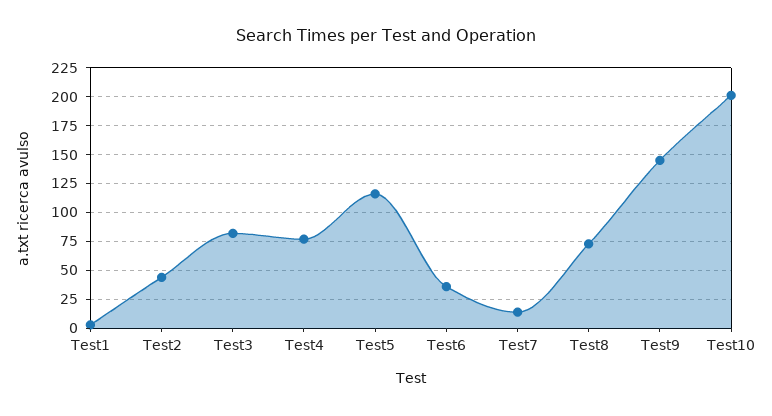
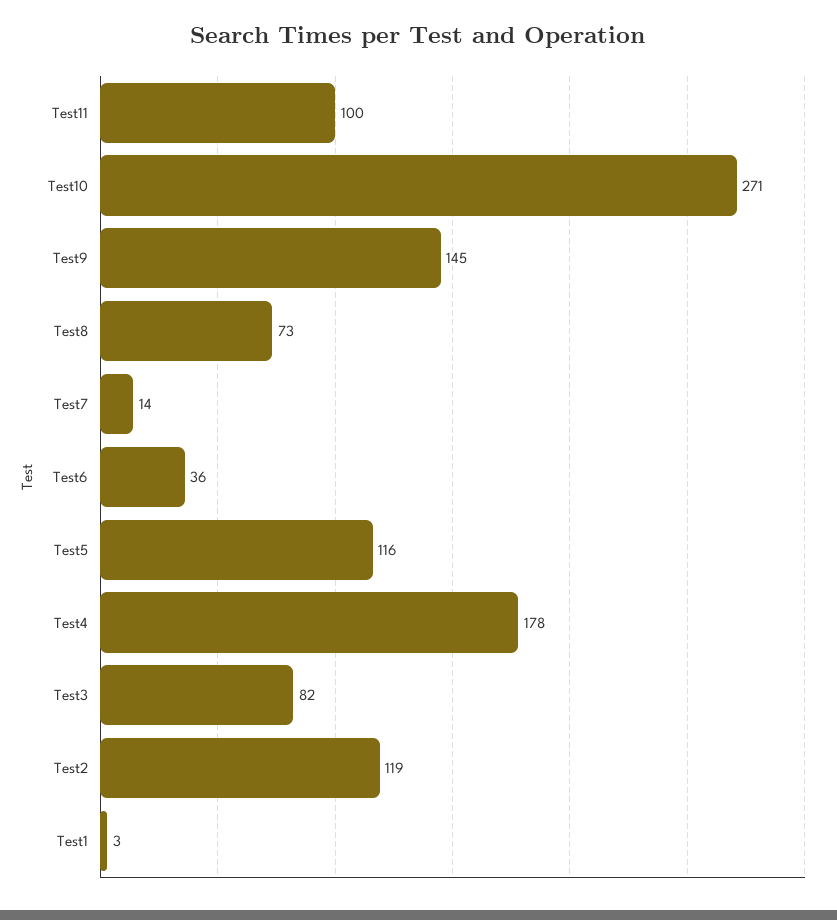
Test2: 50 -> 119
Test4: 75 -> 178
Test10: 200 -> 271
Test11: none -> 100

